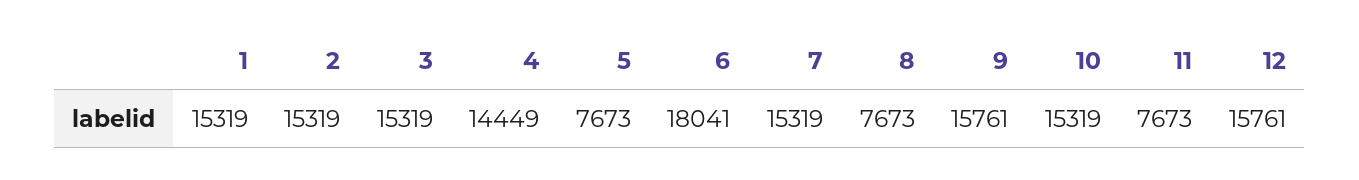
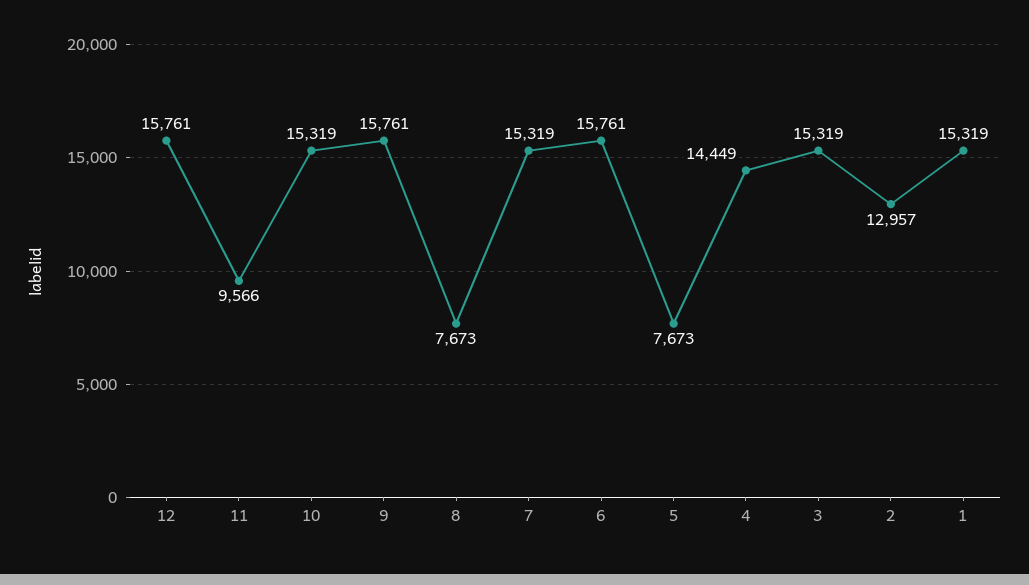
2: 15319 -> 12957
6: 18041 -> 15761
11: 7673 -> 9566

